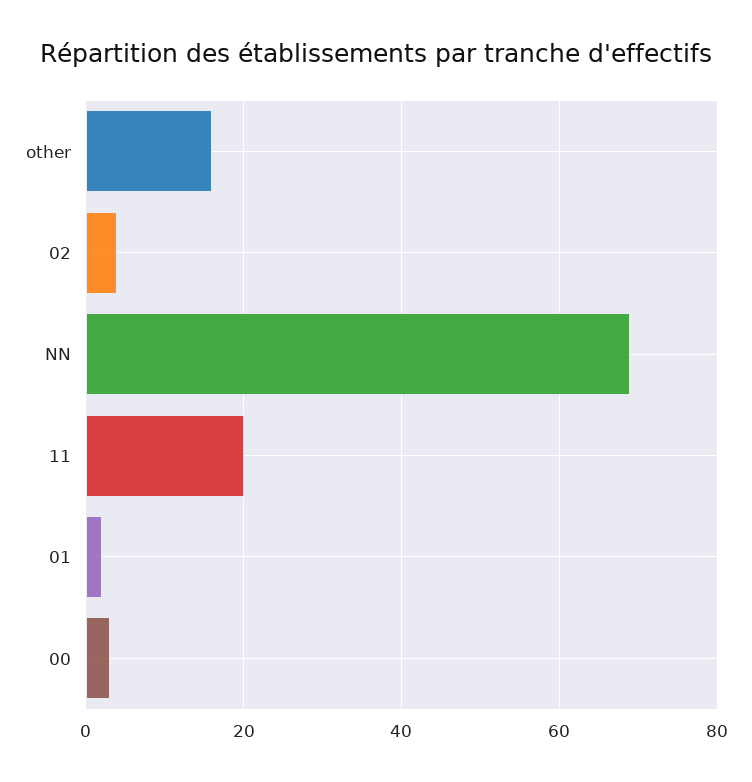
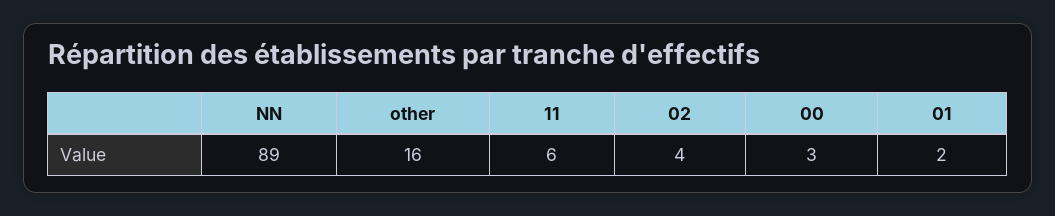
NN: 70 -> 89
11: 20 -> 6

